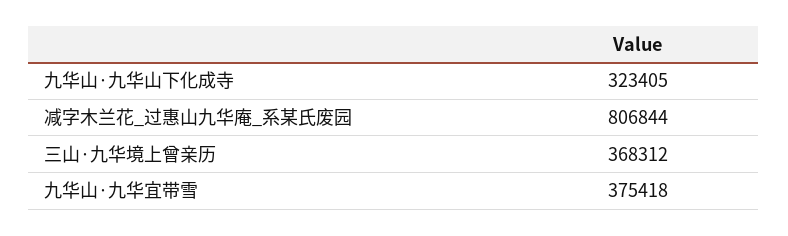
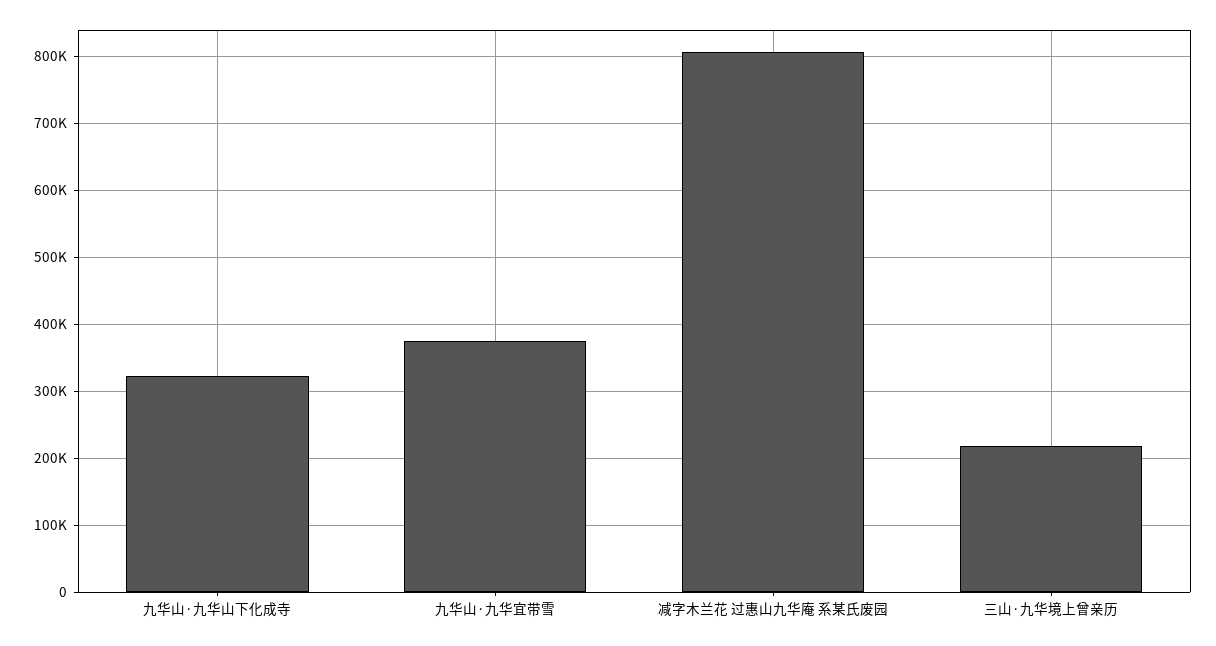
三山·九华境上曾亲历: 368312 -> 220000

